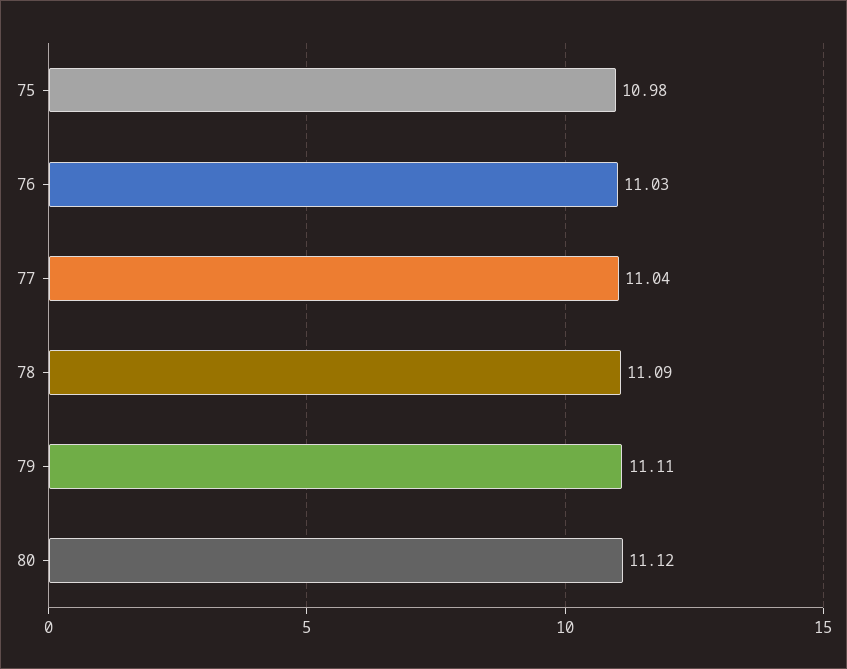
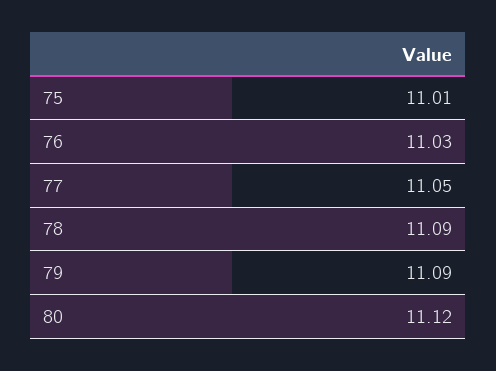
75: 10.98 -> 11.01
77: 11.04 -> 11.05
79: 11.11 -> 11.09

